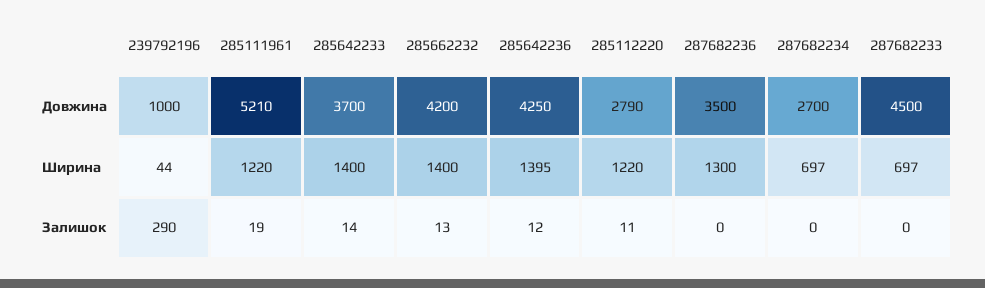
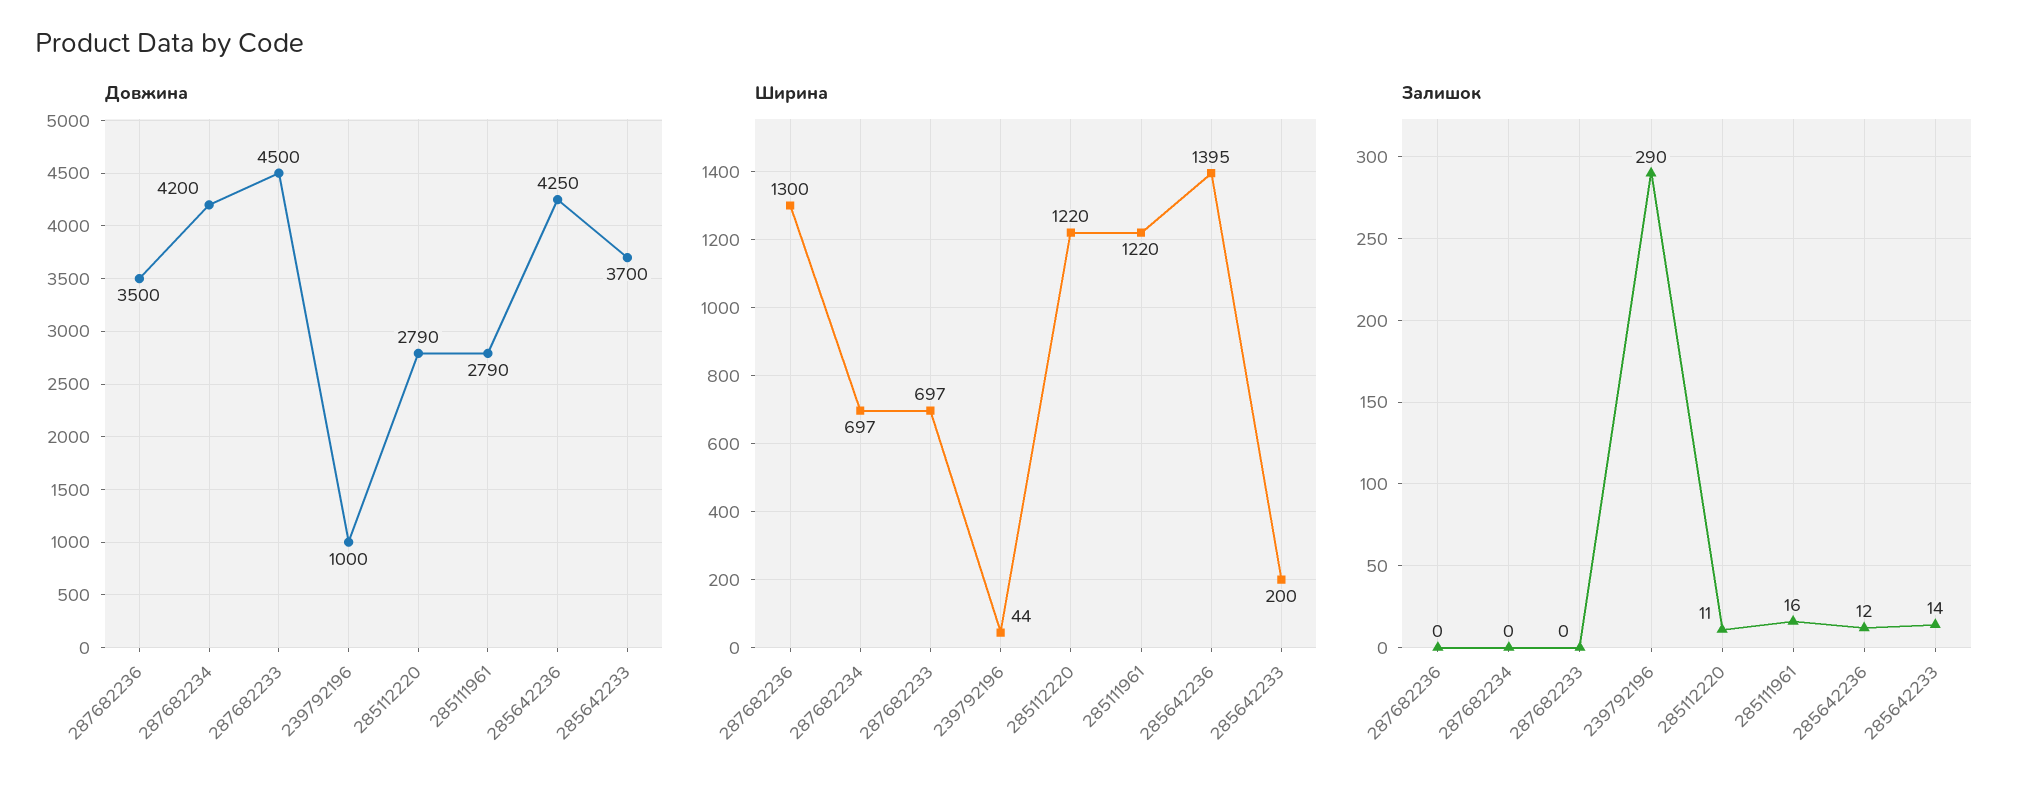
Довжина, 285111961: 5210 -> 2790
Довжина, 285662232: 4200 -> none
Довжина, 287682234: 2700 -> 4200
Ширина, 285642233: 1400 -> 200
Ширина, 285662232: 1400 -> none
Залишок, 285111961: 19 -> 16
Залишок, 285662232: 13 -> none

